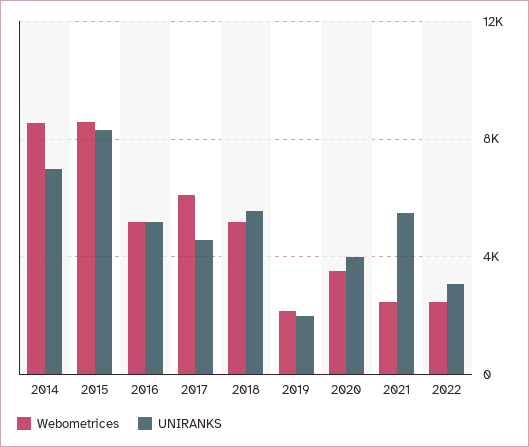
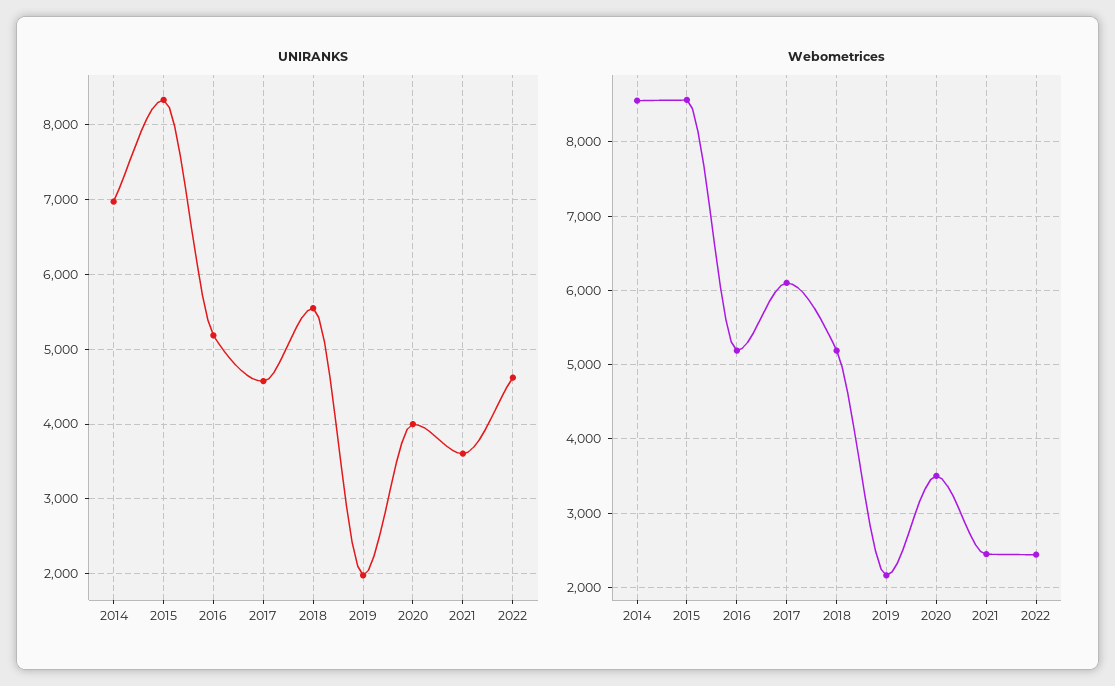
UNIRANKS, 2021: 5500 -> 3600
UNIRANKS, 2022: 3000 -> 4600

